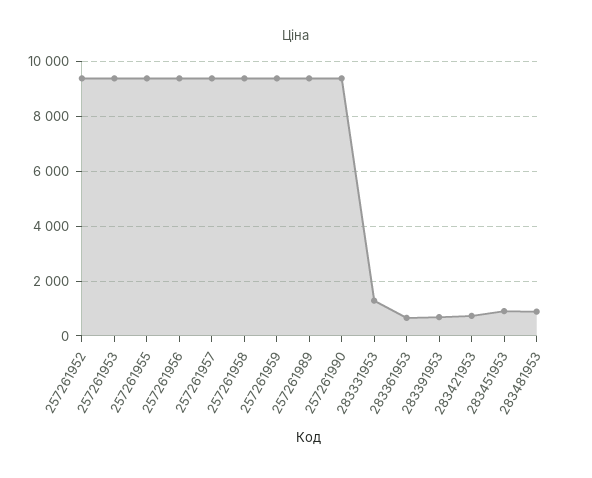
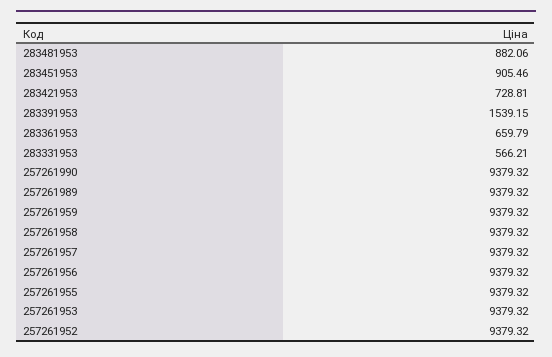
283331953: 1250 -> 566.21
283391953: 750 -> 1539.15

